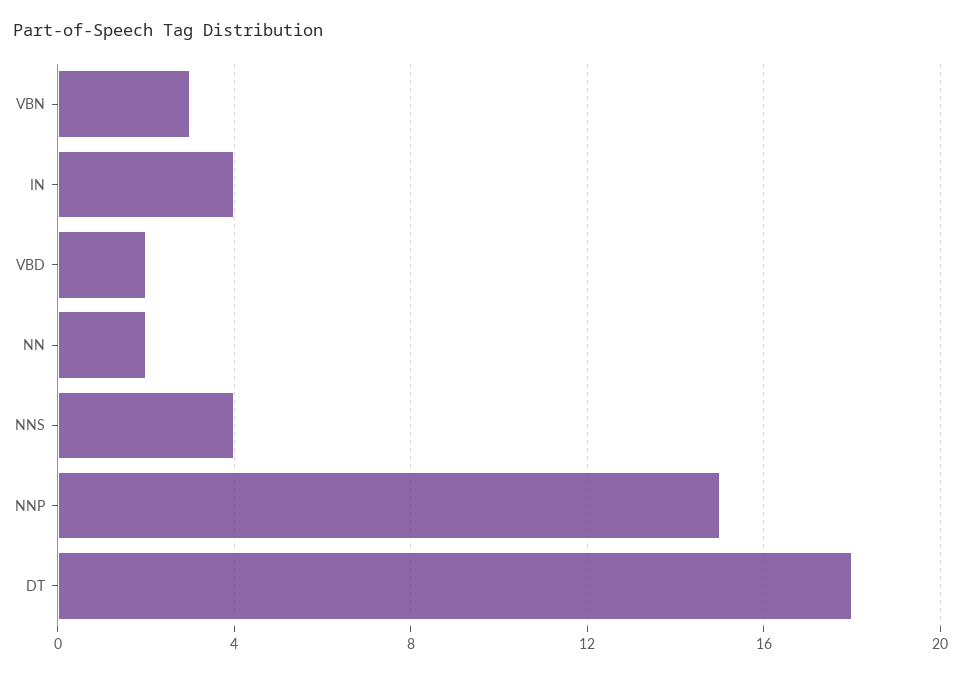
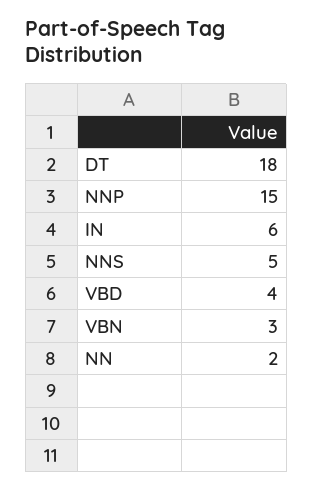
IN: 4 -> 6
VBD: 2 -> 4
NNS: 4 -> 5

